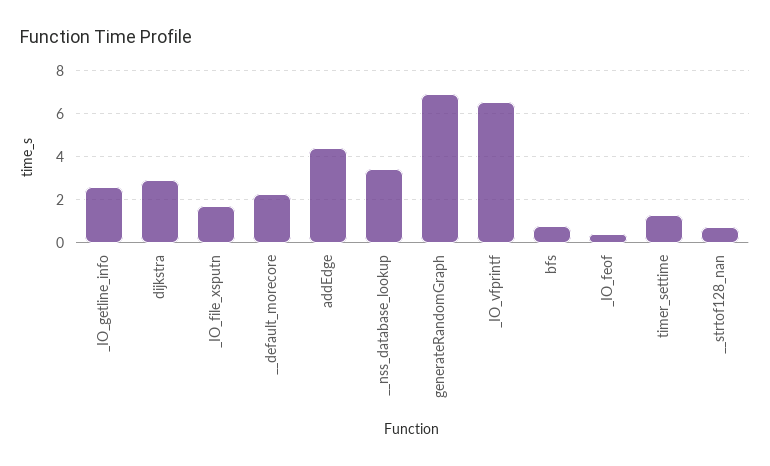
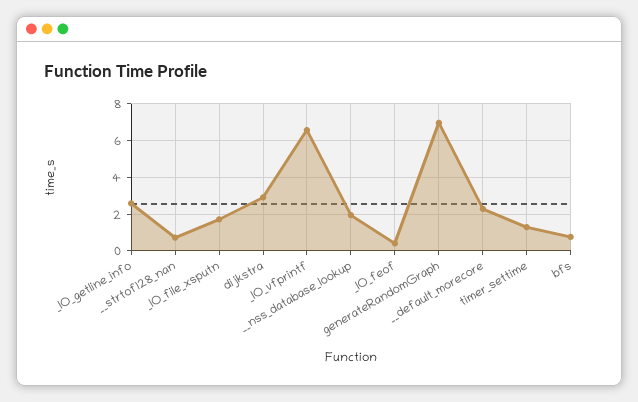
addEdge: 4.5 -> none
__nss_database_lookup: 3.5 -> 2

